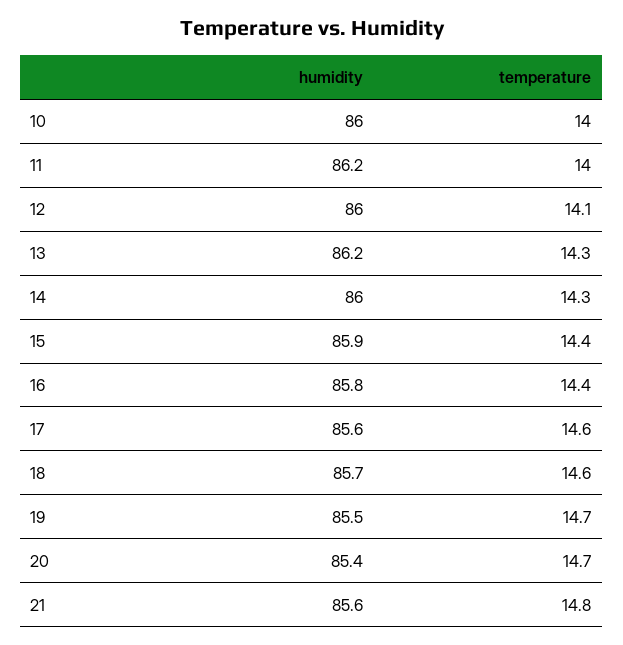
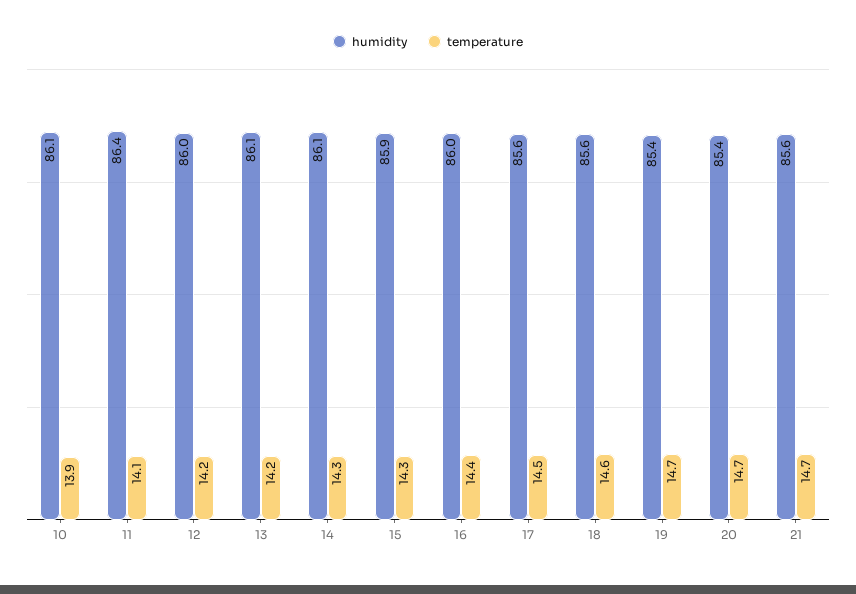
humidity, 10: 86 -> 86.1
temperature, 10: 14 -> 13.9
humidity, 11: 86.2 -> 86.4
temperature, 11: 14 -> 14.1
temperature, 12: 14.1 -> 14.2
humidity, 13: 86.2 -> 86.1
temperature, 13: 14.3 -> 14.2
humidity, 14: 86 -> 86.1
temperature, 15: 14.4 -> 14.3
humidity, 16: 85.8 -> 86
temperature, 17: 14.6 -> 14.5
humidity, 18: 85.7 -> 85.6
humidity, 19: 85.5 -> 85.4
temperature, 21: 14.8 -> 14.7

